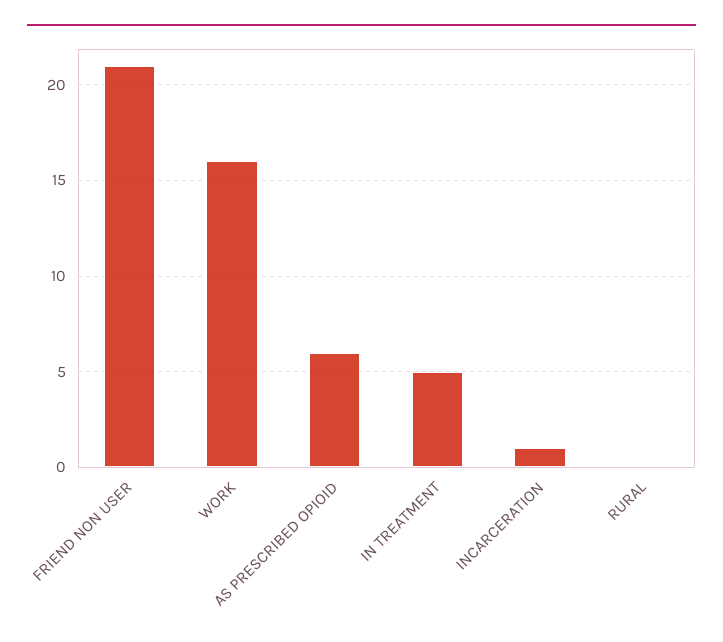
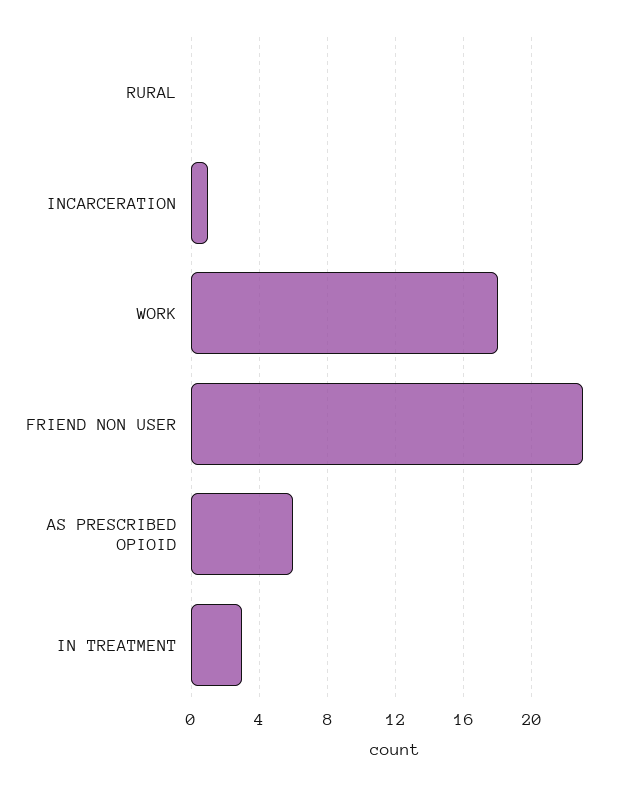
FRIEND NON USER: 21 -> 23
WORK: 16 -> 18
IN TREATMENT: 5 -> 3

